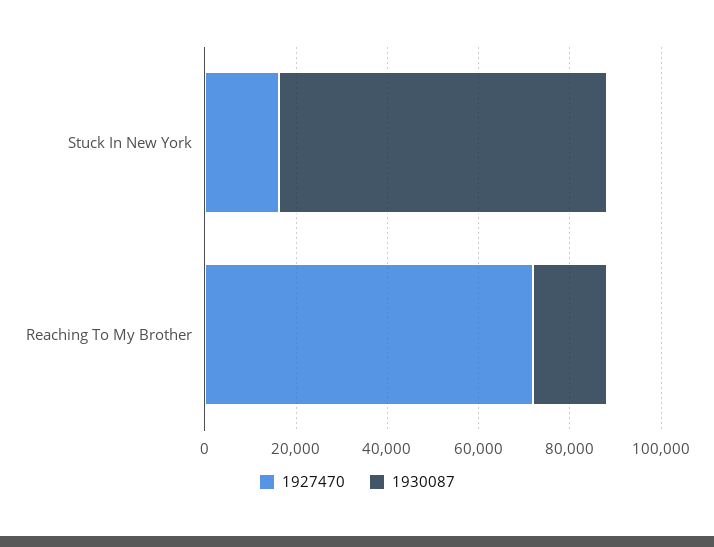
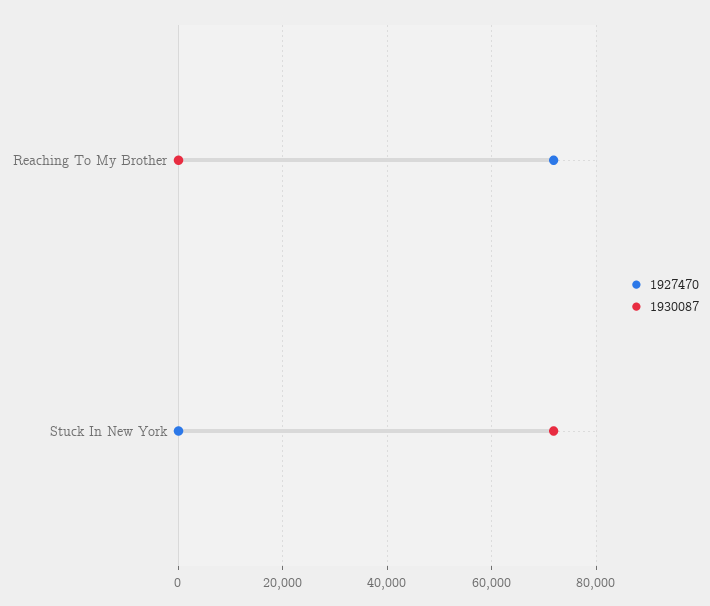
1927470, Stuck In New York: 15000 -> 0
1930087, Reaching To My Brother: 15000 -> 0

